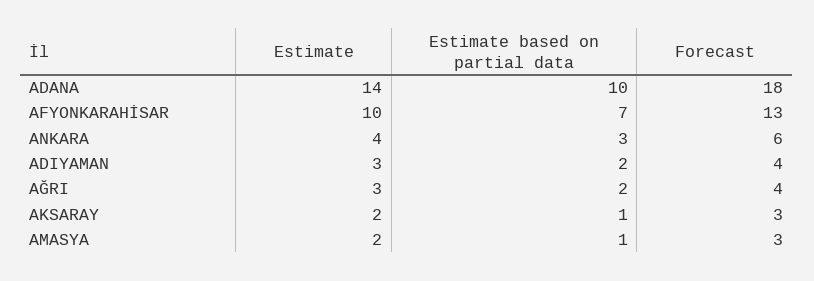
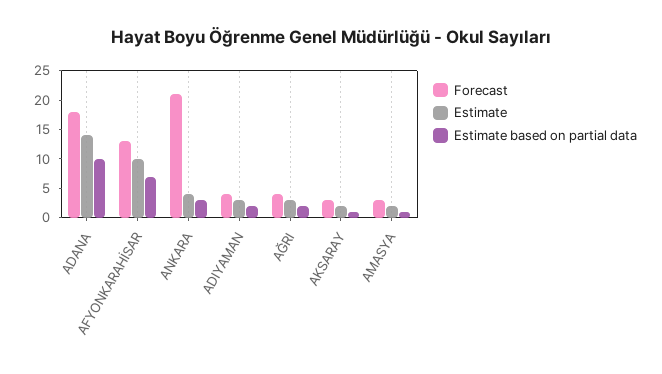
Forecast, ANKARA: 6 -> 20

